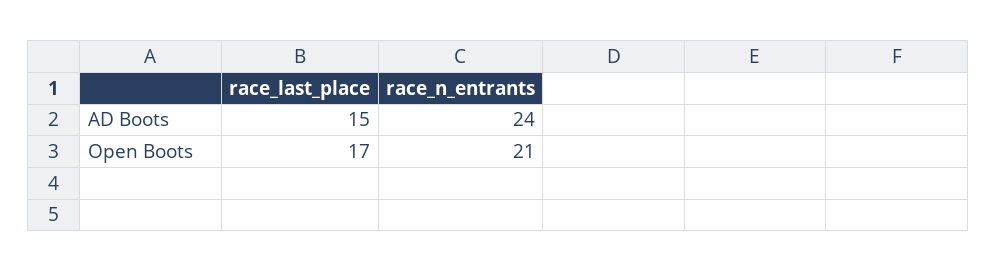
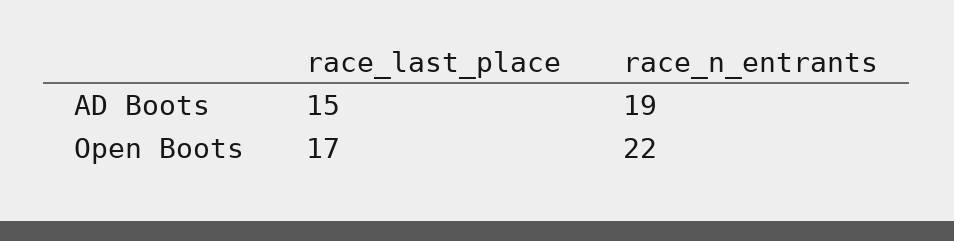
race_n_entrants, AD Boots: 24 -> 19
race_n_entrants, Open Boots: 21 -> 22

